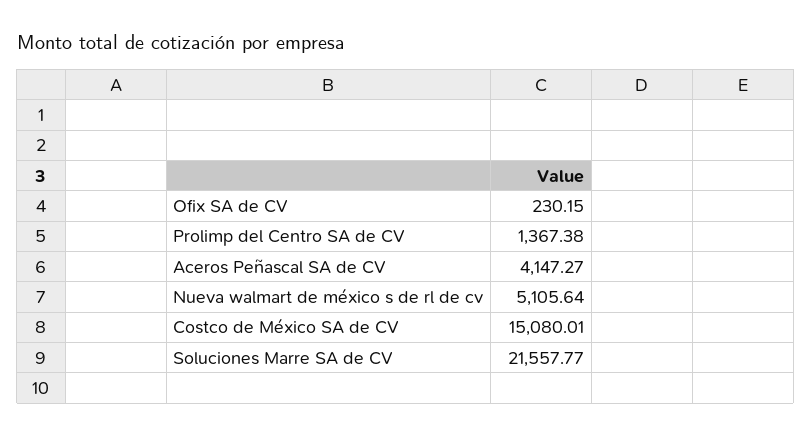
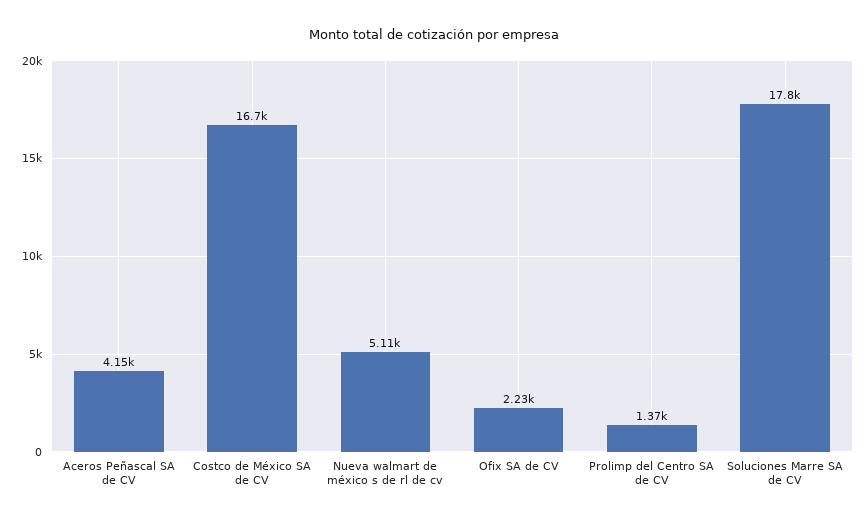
Ofix SA de CV: 230.15 -> 2230
Costco de México SA de CV: 15080.01 -> 16700
Soluciones Marre SA de CV: 21557.77 -> 17800

